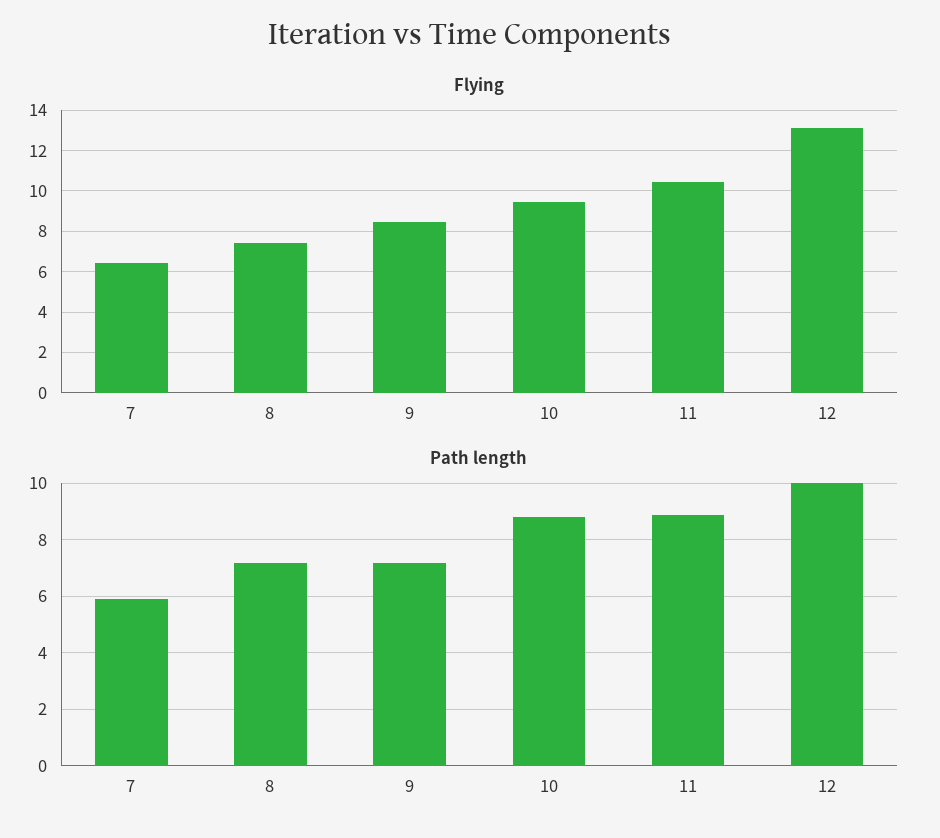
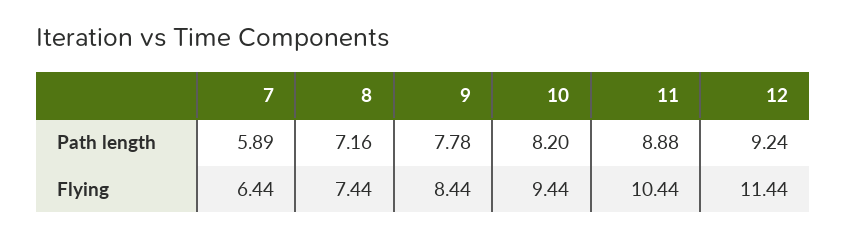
Flying, 12: 13 -> 11.44
Path length, 9: 7.25 -> 7.78
Path length, 10: 8.75 -> 8.2
Path length, 12: 10 -> 9.24

